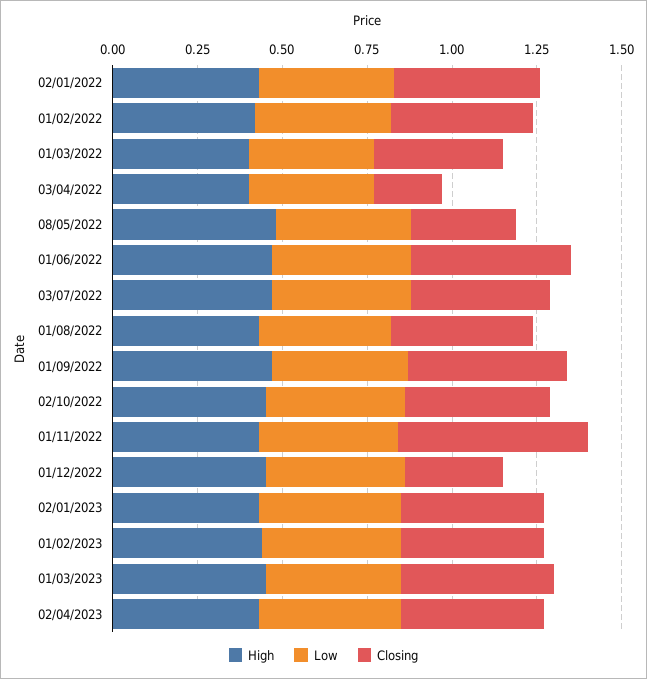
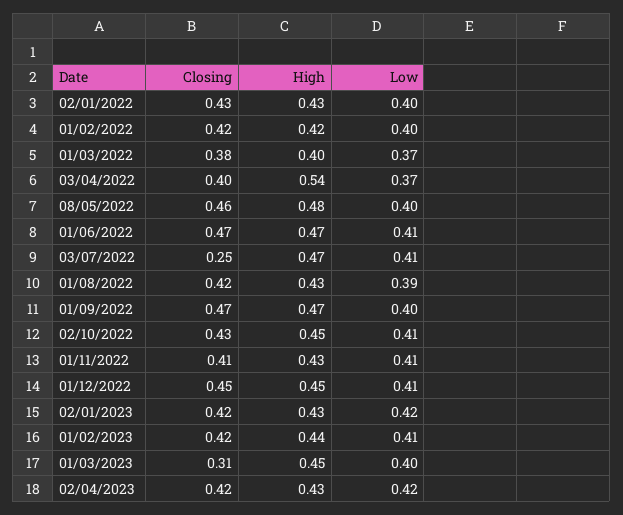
High, 03/04/2022: 0.4 -> 0.54
Closing, 03/04/2022: 0.2 -> 0.4
Closing, 08/05/2022: 0.3 -> 0.46
Closing, 03/07/2022: 0.4 -> 0.25
Closing, 01/11/2022: 0.55 -> 0.41
Closing, 01/12/2022: 0.3 -> 0.45
Closing, 01/03/2023: 0.45 -> 0.31

